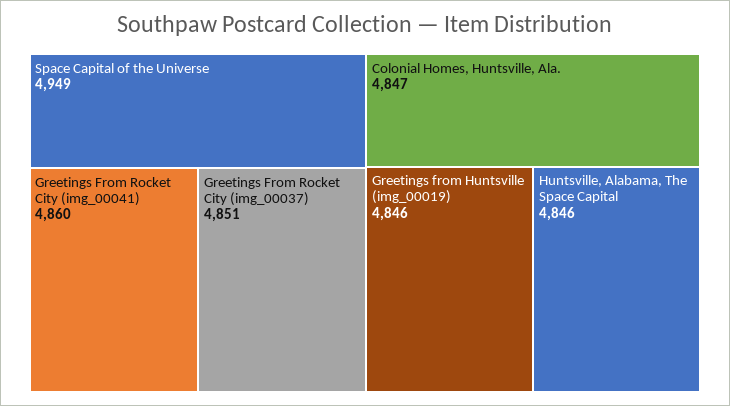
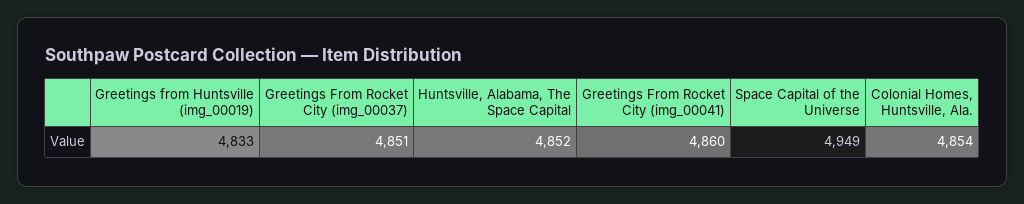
Colonial Homes, Huntsville, Ala.: 4847 -> 4854
Greetings from Huntsville (img_00019): 4846 -> 4833
Huntsville, Alabama, The Space Capital: 4846 -> 4852

